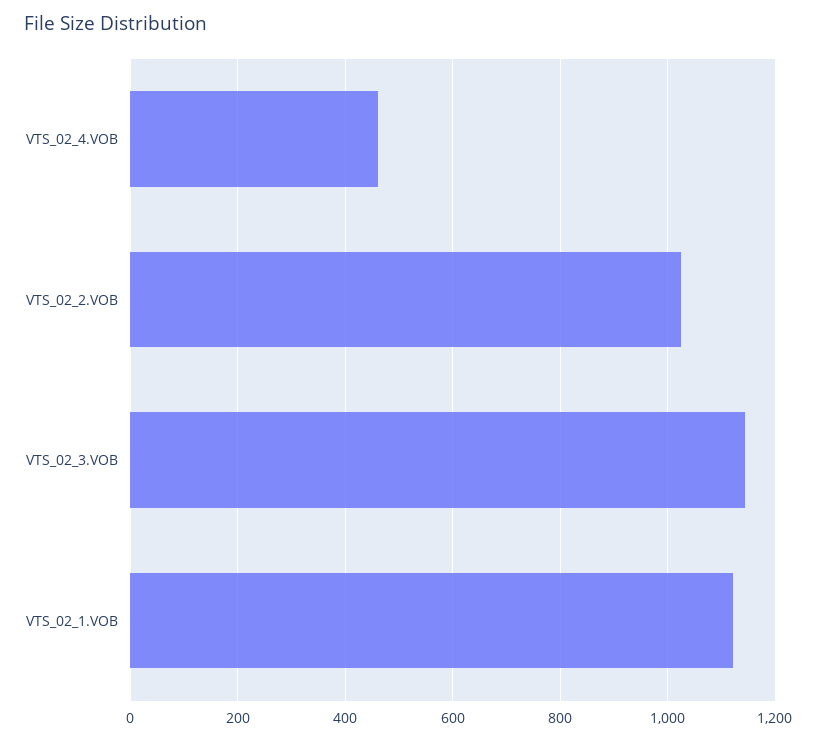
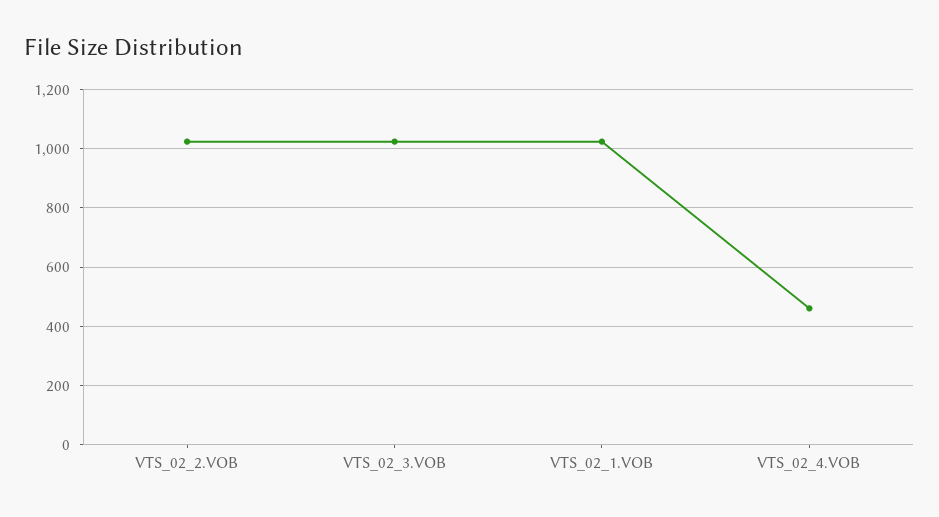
VTS_02_3.VOB: 1140 -> 1025
VTS_02_1.VOB: 1120 -> 1025

